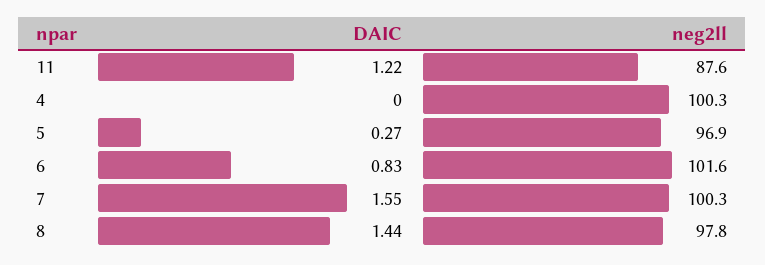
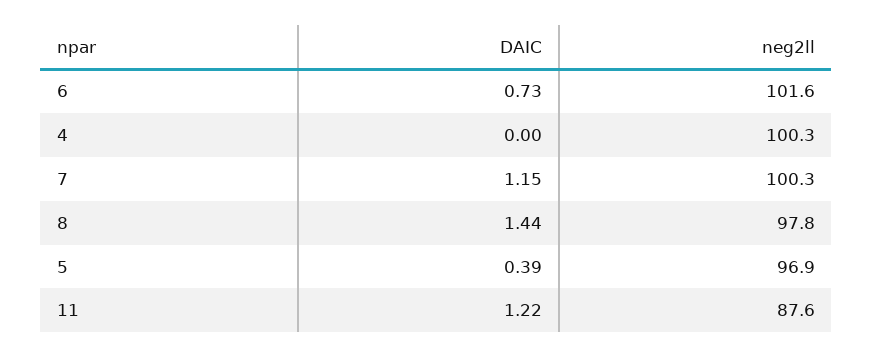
DAIC, 5: 0.27 -> 0.39
DAIC, 6: 0.83 -> 0.73
DAIC, 7: 1.55 -> 1.15

